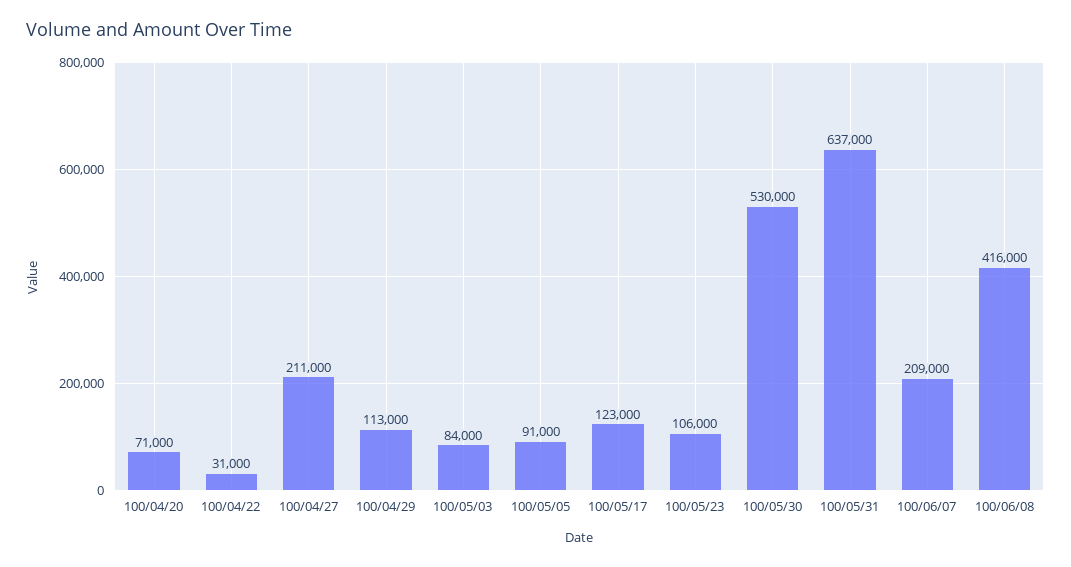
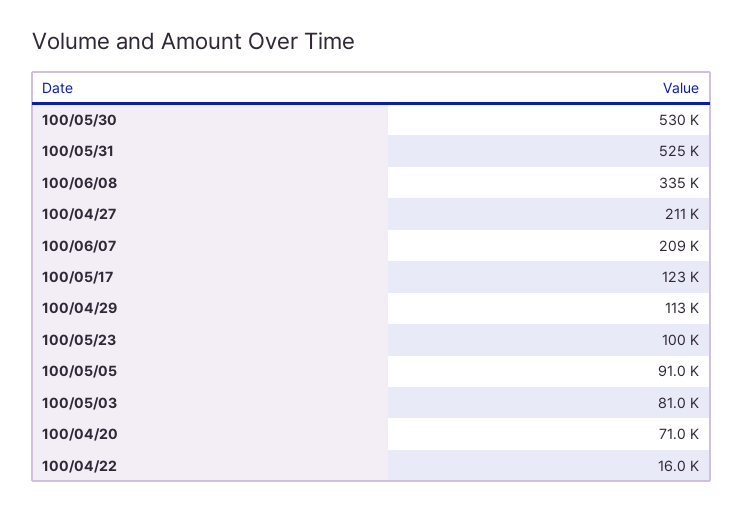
100/04/22: 31000 -> 16000
100/05/03: 84000 -> 81000
100/05/23: 106000 -> 100000
100/05/31: 637000 -> 525000
100/06/08: 416000 -> 335000

